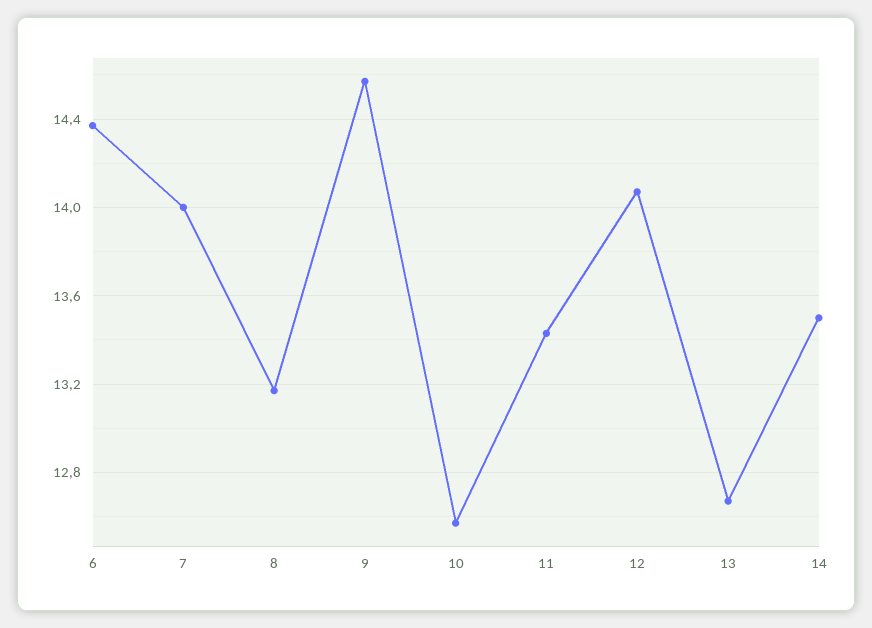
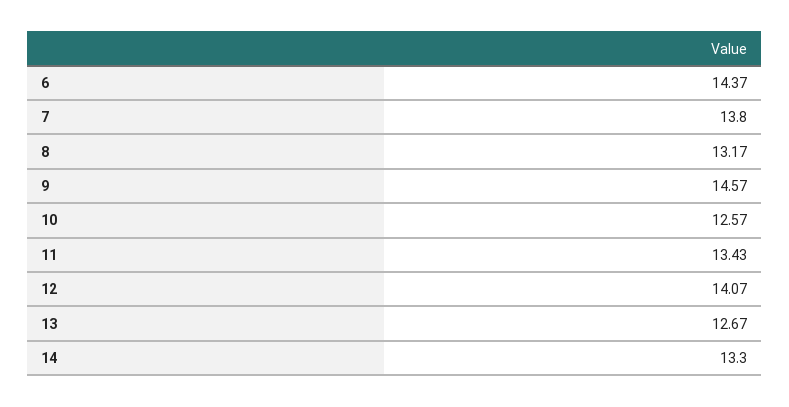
7: 14 -> 13.8
14: 13.5 -> 13.3

